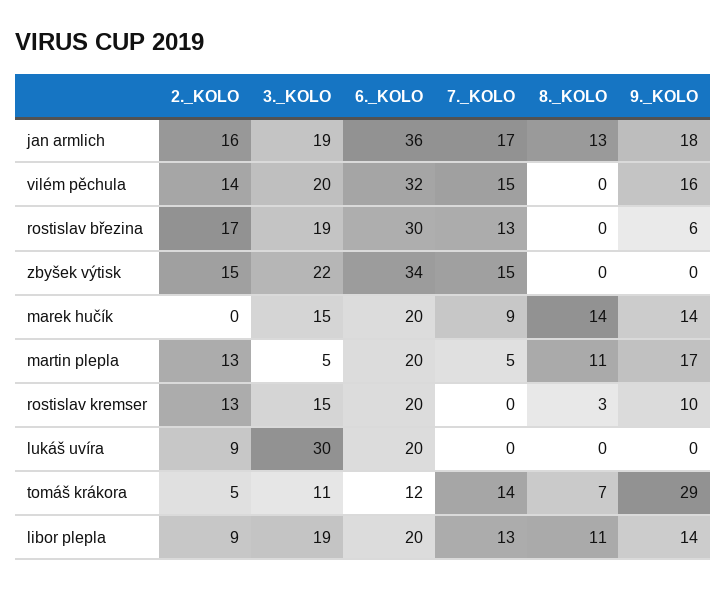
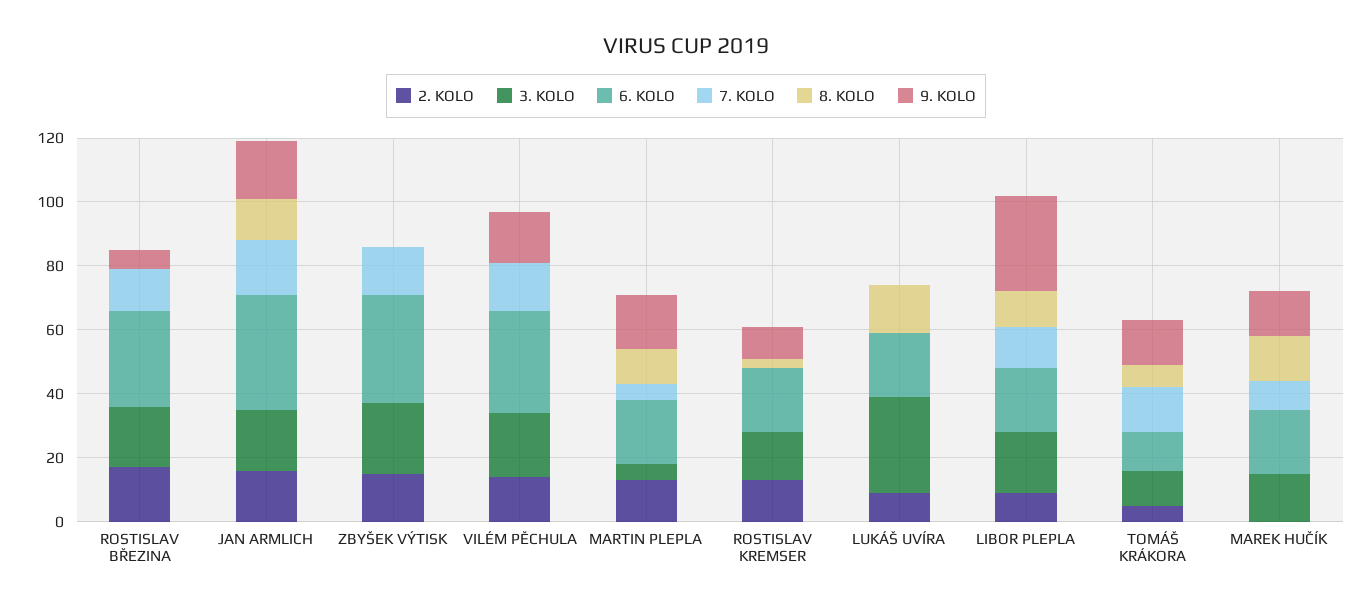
8._KOLO, lukáš uvíra: 0 -> 15
9._KOLO, tomáš krákora: 29 -> 15
9._KOLO, libor plepla: 14 -> 30

